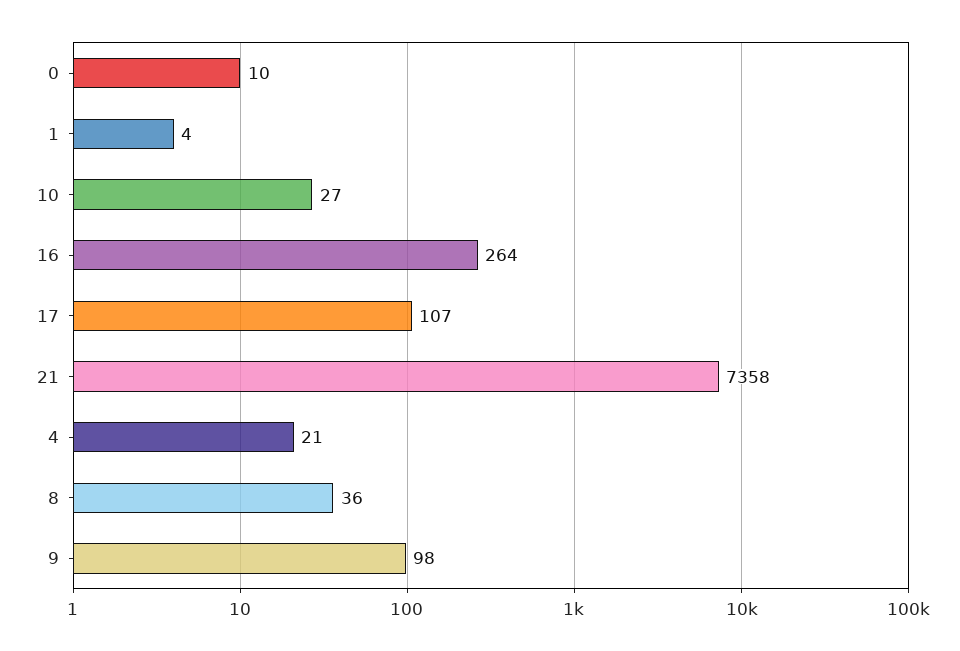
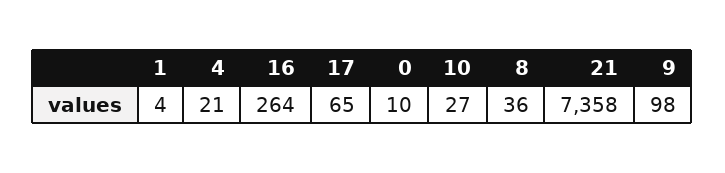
17: 107 -> 65

